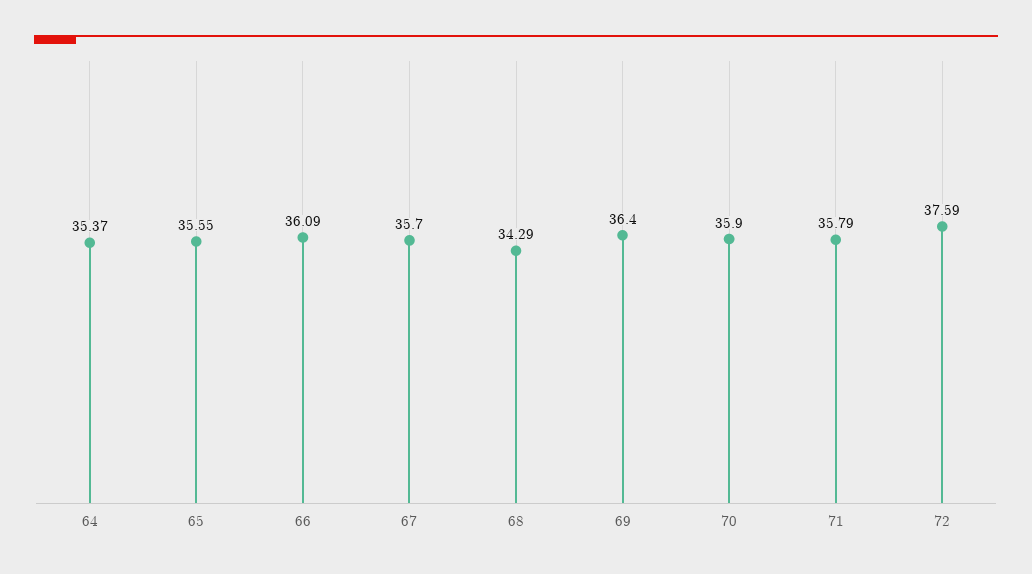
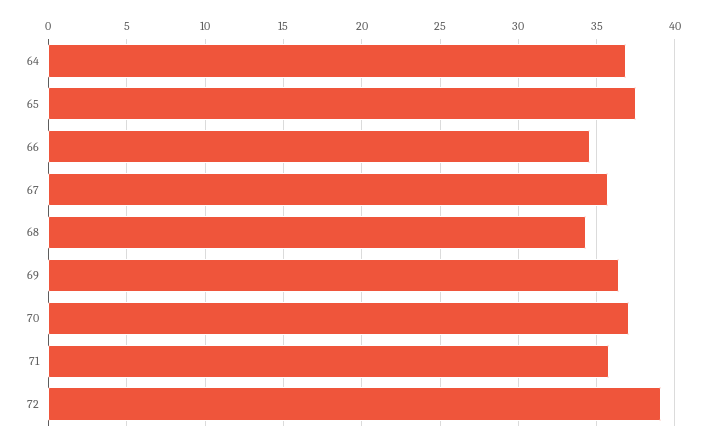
64: 35.37 -> 37
65: 35.55 -> 37.5
66: 36.09 -> 34.5
70: 35.9 -> 37
72: 37.59 -> 39

